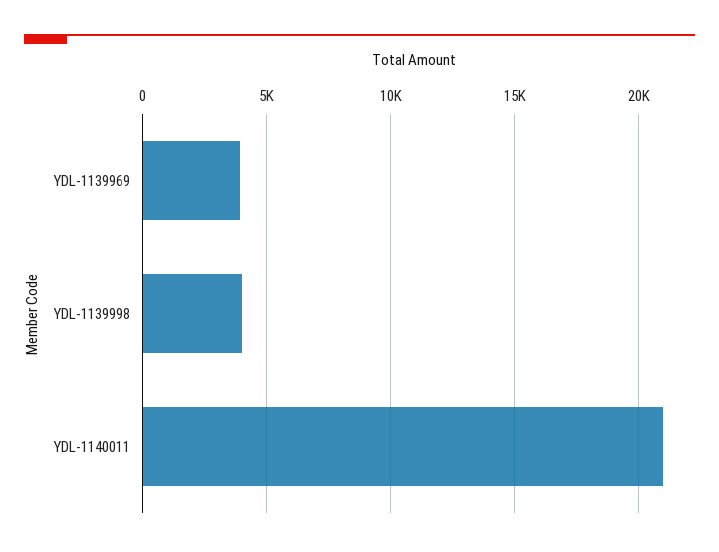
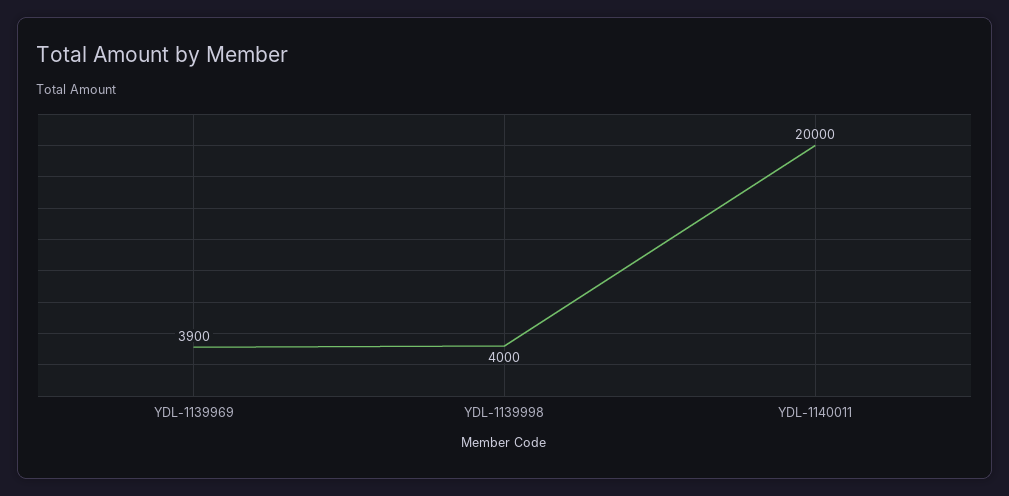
YDL-1140011: 21000 -> 20000

